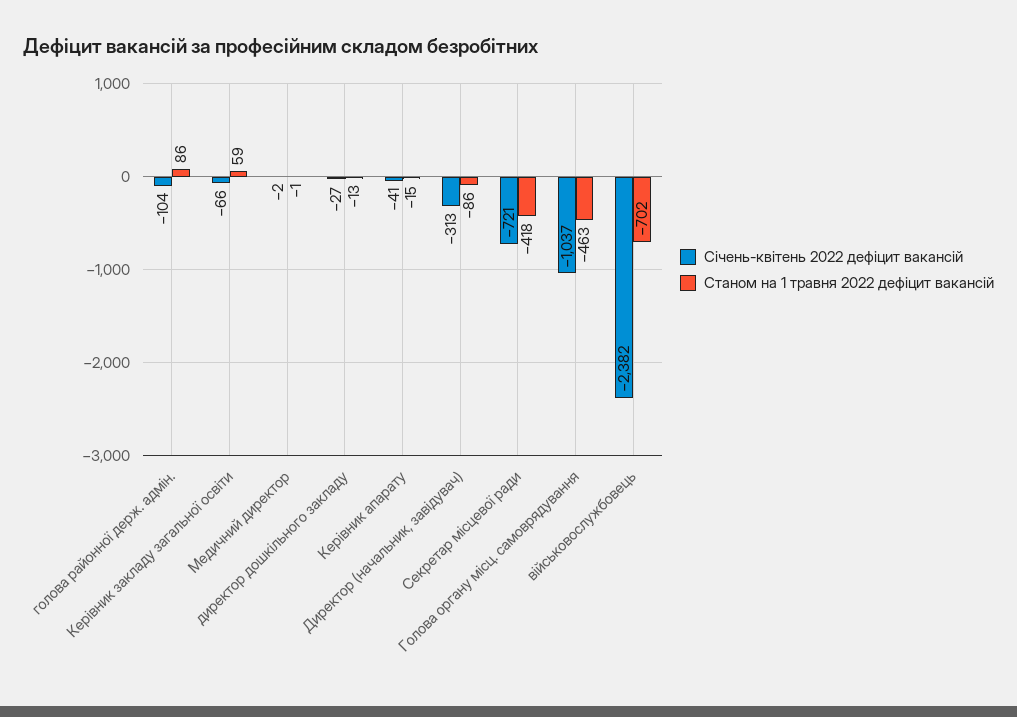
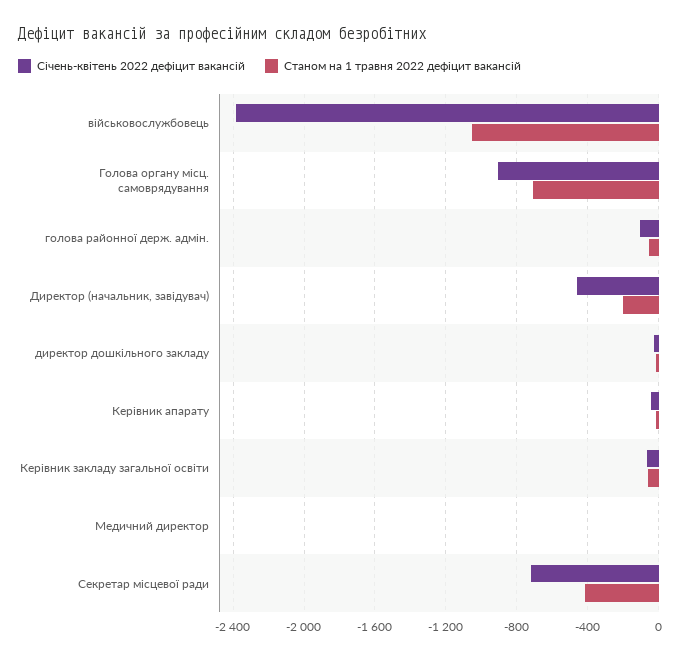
Станом на 1 травня 2022 дефіцит вакансій, голова районної держ. адмін.: 86 -> -50
Станом на 1 травня 2022 дефіцит вакансій, Керівник закладу загальної освіти: 59 -> -50
Січень-квітень 2022 дефіцит вакансій, Директор (начальник, завідувач): -313 -> -450
Станом на 1 травня 2022 дефіцит вакансій, Директор (начальник, завідувач): -86 -> -200
Січень-квітень 2022 дефіцит вакансій, Голова органу місц. самоврядування: -1037 -> -900
Станом на 1 травня 2022 дефіцит вакансій, Голова органу місц. самоврядування: -463 -> -700
Станом на 1 травня 2022 дефіцит вакансій, військовослужбовець: -702 -> -1050

